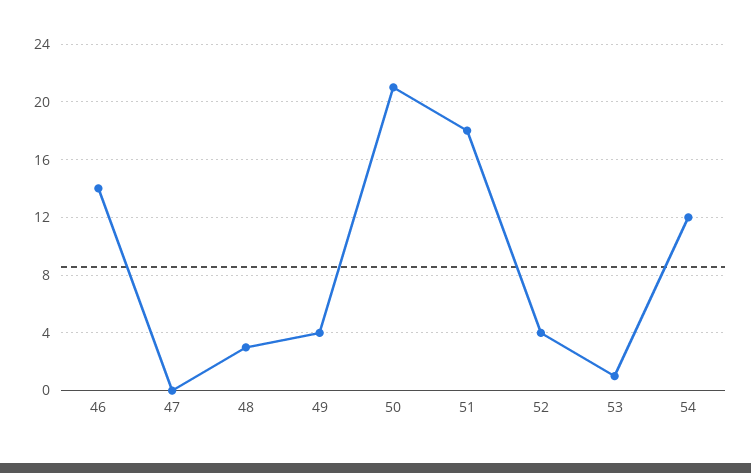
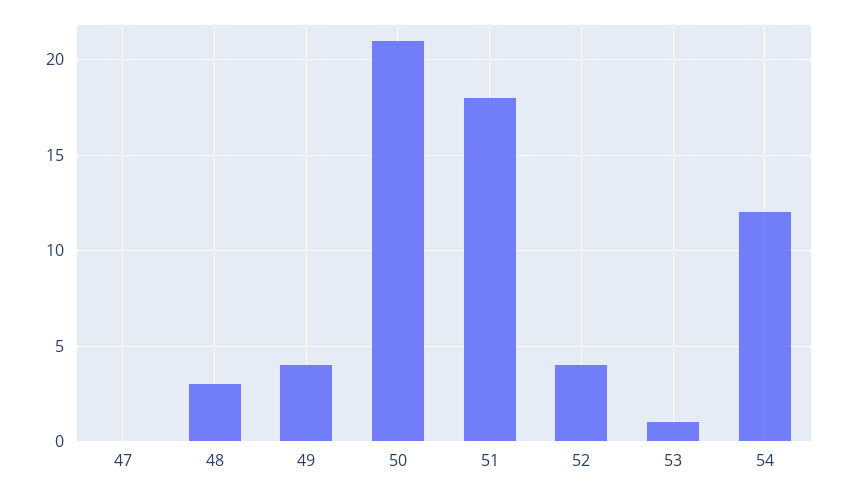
46: 14 -> none

